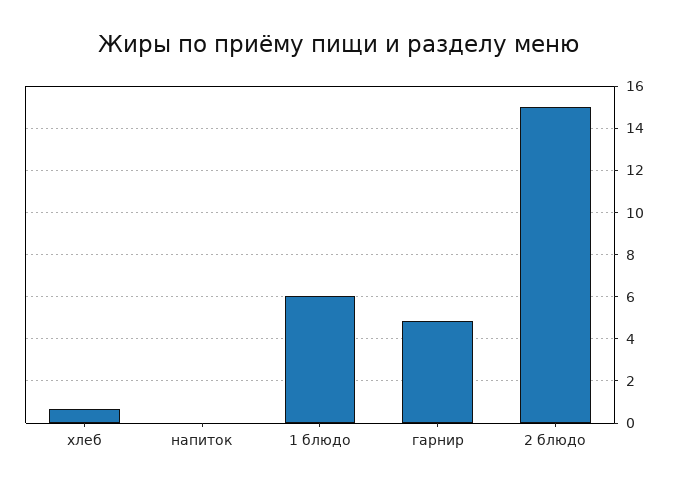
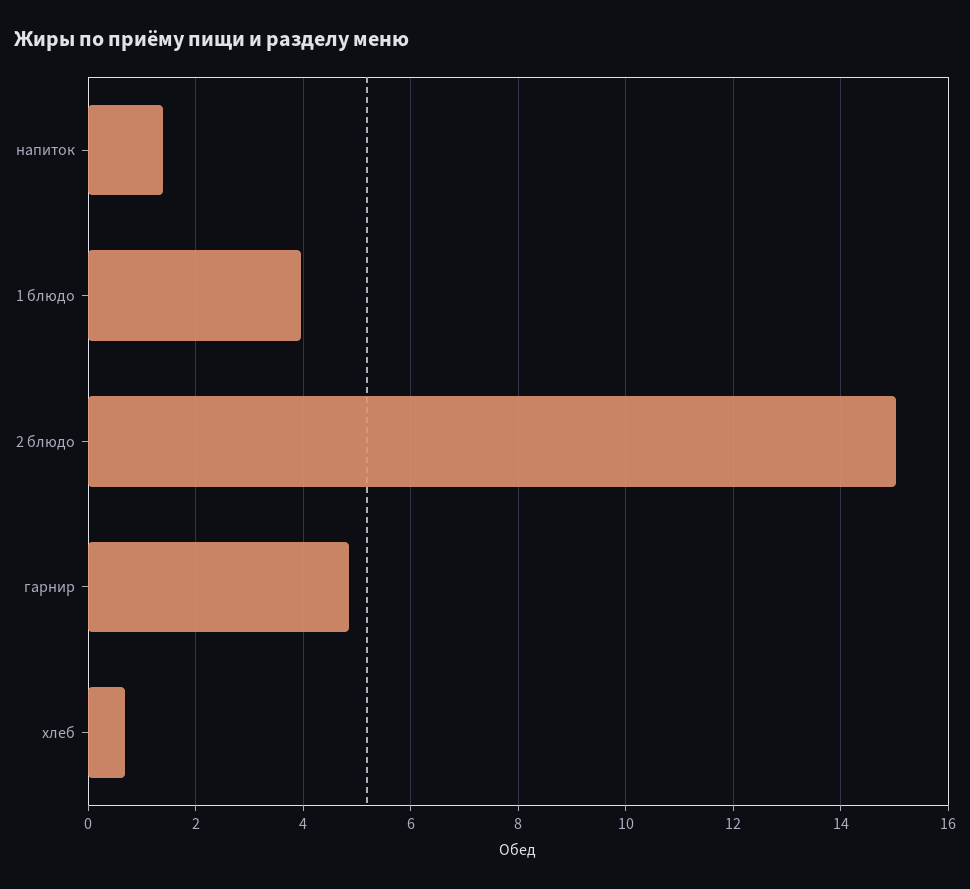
напиток: 0 -> 1.4
1 блюдо: 6 -> 4

